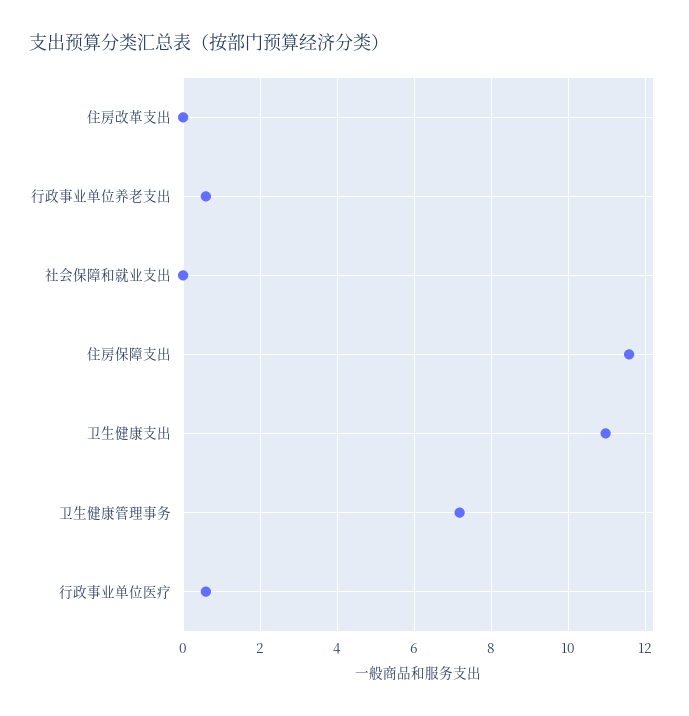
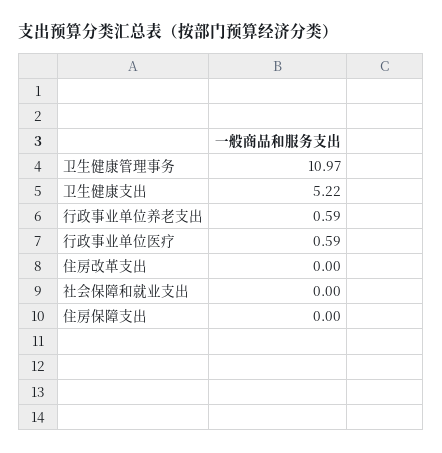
住房保障支出: 11.6 -> 0
卫生健康支出: 11 -> 5.22
卫生健康管理事务: 7.2 -> 10.97

